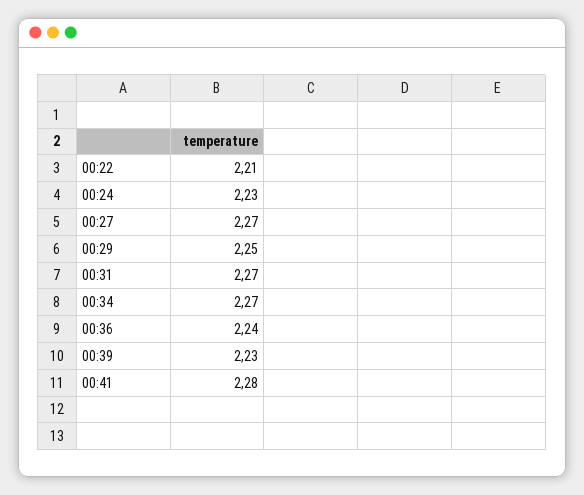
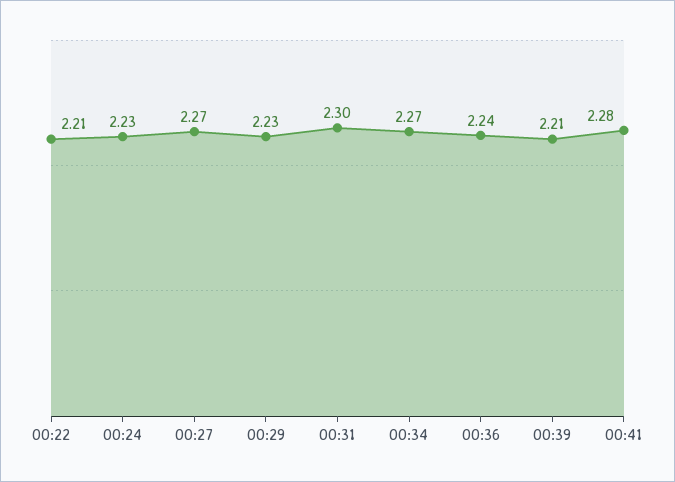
00:29: 2.25 -> 2.23
00:31: 2.27 -> 2.3
00:39: 2.23 -> 2.21

